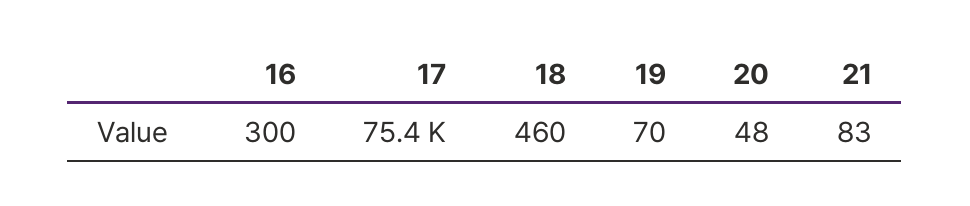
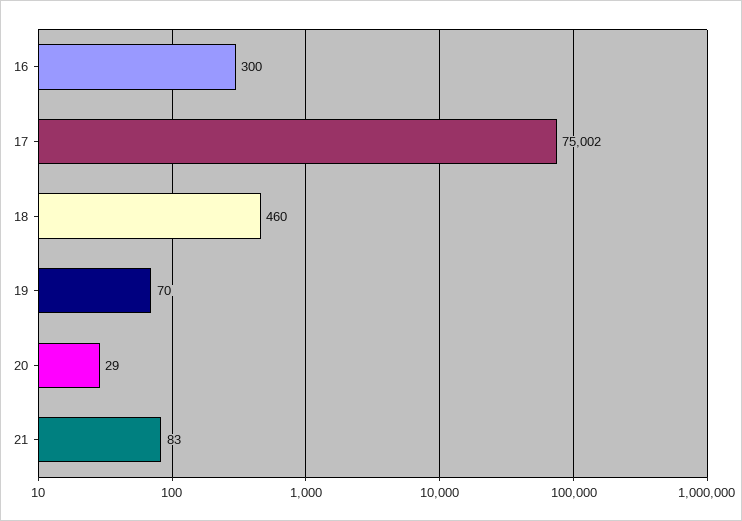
17: 75400 -> 75002
20: 48 -> 29

